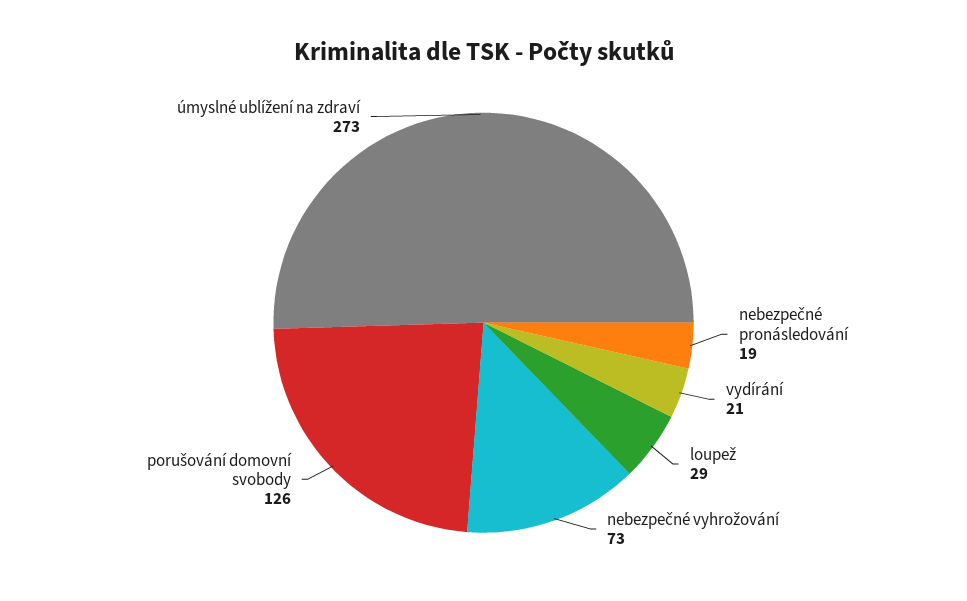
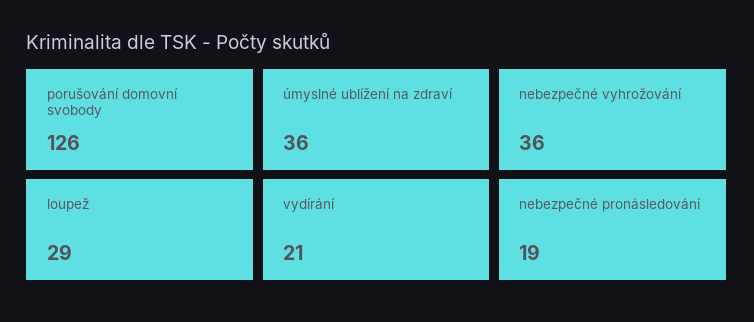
nebezpečné vyhrožování: 73 -> 36
úmyslné ublížení na zdraví: 273 -> 36

